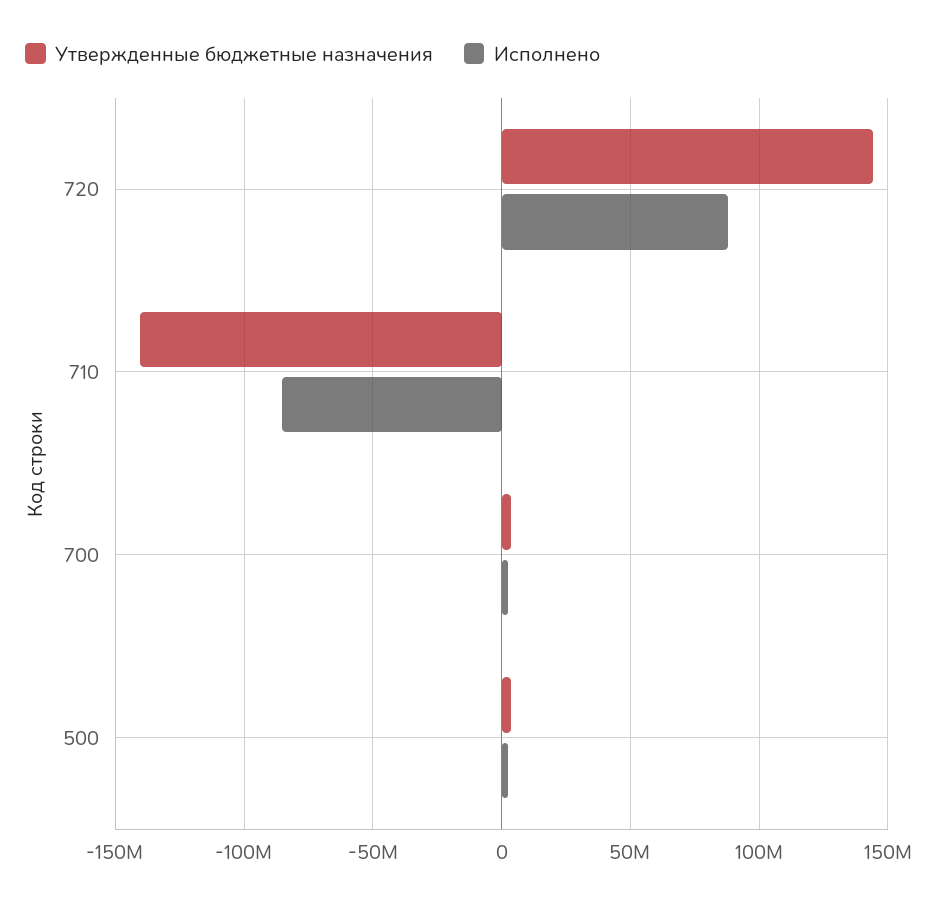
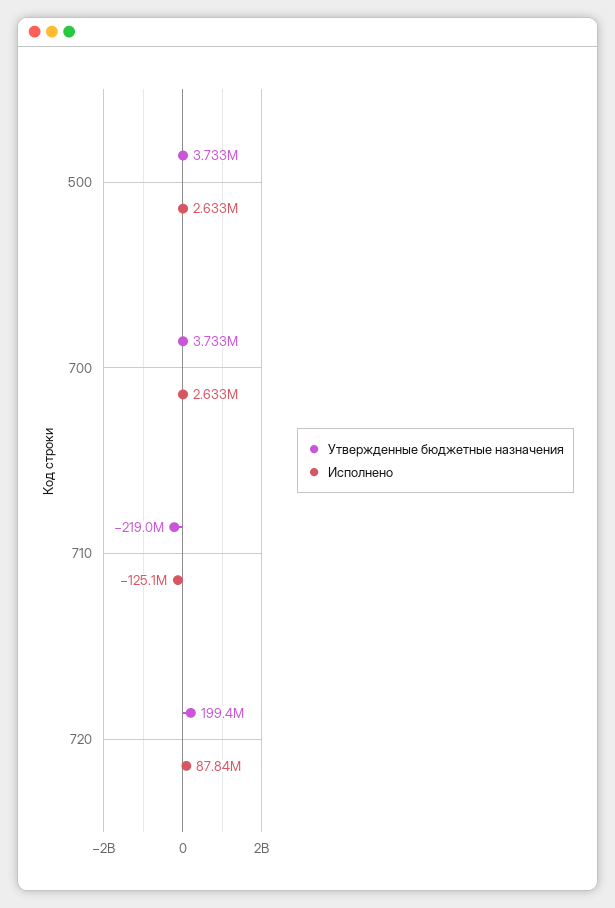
Утвержденные бюджетные назначения, 720: 145000000 -> 199400000
Утвержденные бюджетные назначения, 710: -140000000 -> -219000000
Исполнено, 710: -85000000 -> -125100000

